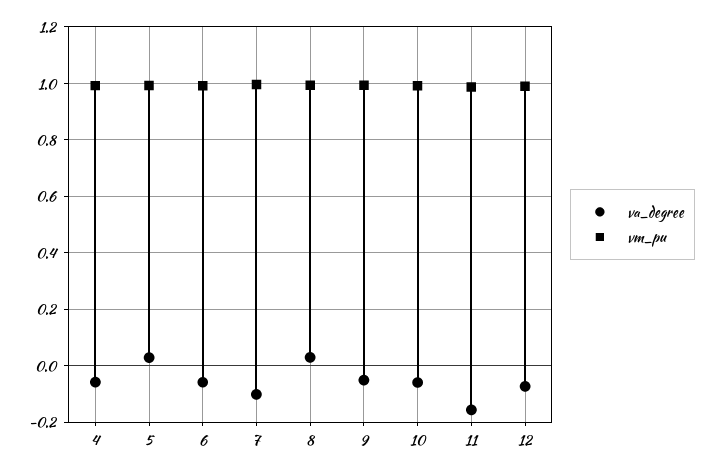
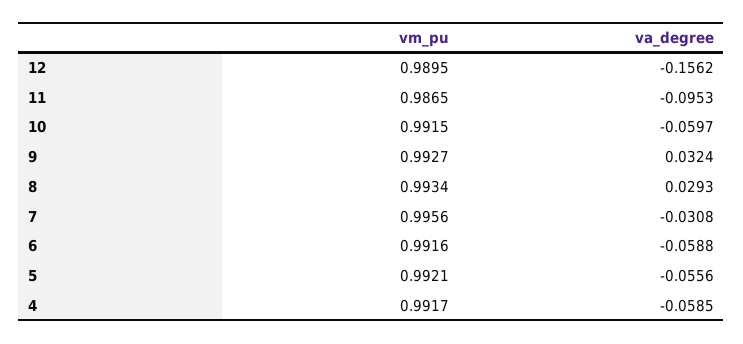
va_degree, 5: 0.025 -> -0.0556
va_degree, 7: -0.1 -> -0.0308
va_degree, 9: -0.05 -> 0.0324
va_degree, 11: -0.15 -> -0.0953
va_degree, 12: -0.075 -> -0.1562

